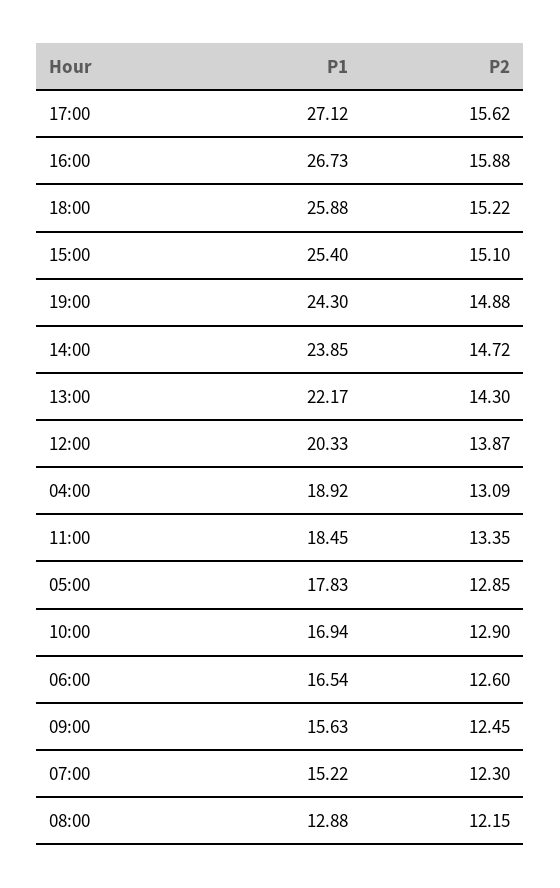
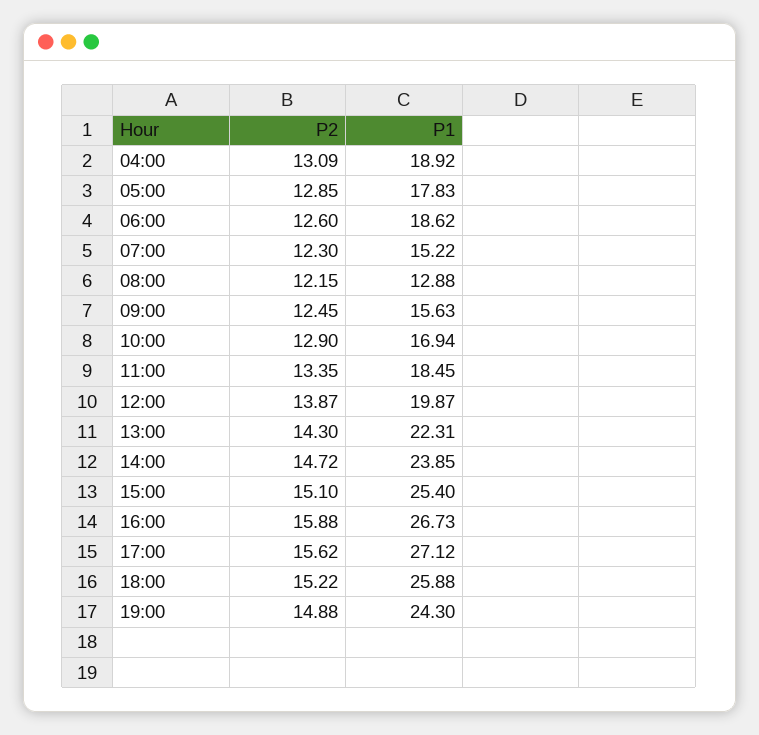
P1, 13:00: 22.17 -> 22.31
P1, 12:00: 20.33 -> 19.87
P1, 06:00: 16.54 -> 18.62

